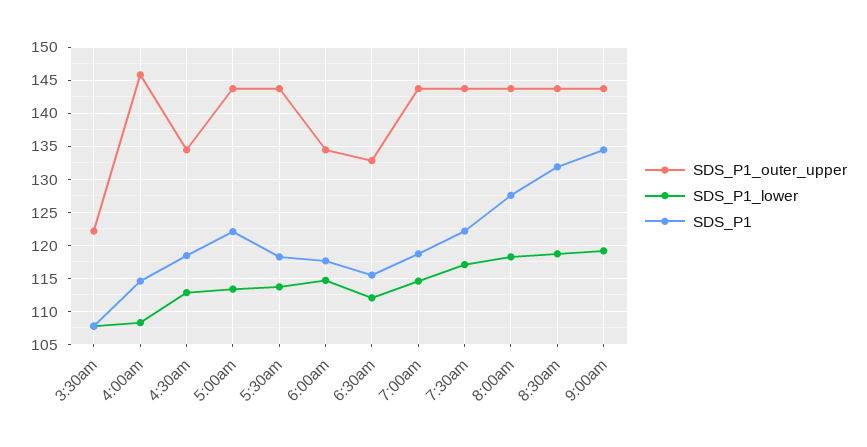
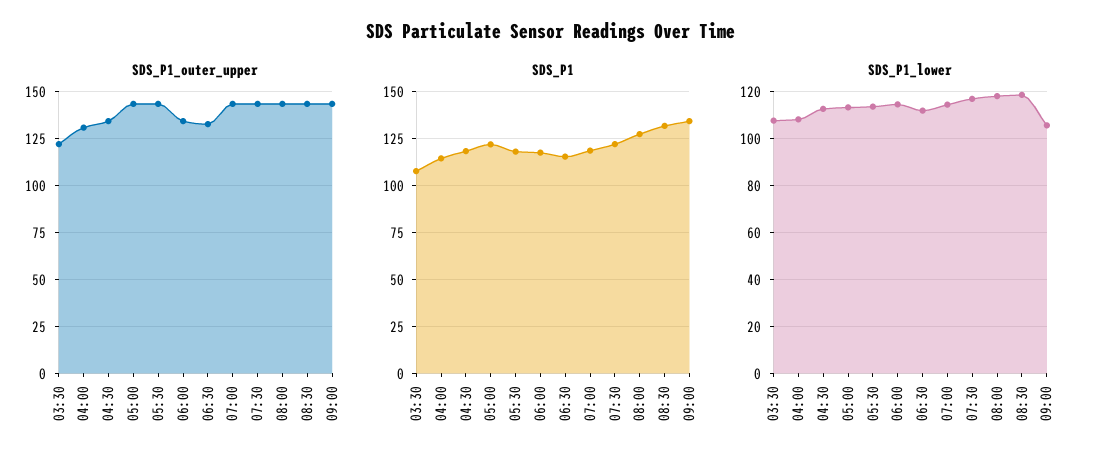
SDS_P1_outer_upper, 4:00am: 146 -> 130
SDS_P1_lower, 9:00am: 119 -> 105

